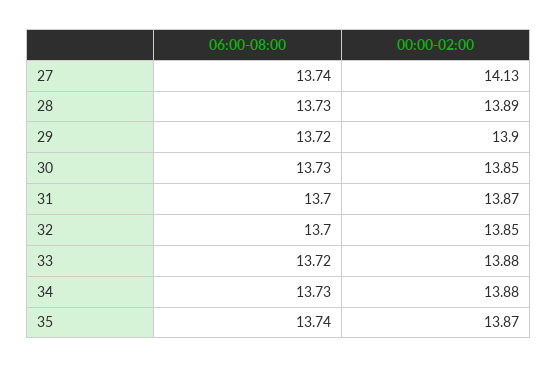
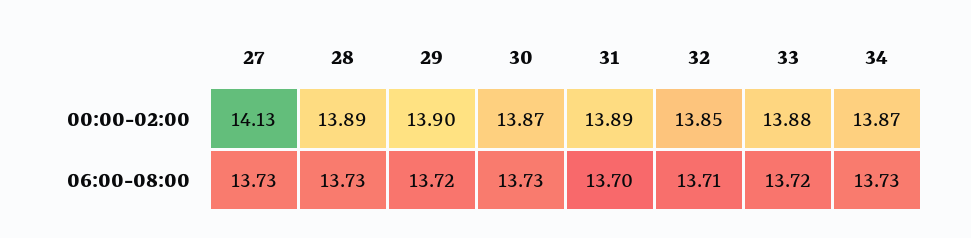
06:00-08:00, 27: 13.74 -> 13.73
00:00-02:00, 30: 13.85 -> 13.87
00:00-02:00, 31: 13.87 -> 13.89
06:00-08:00, 32: 13.7 -> 13.71
00:00-02:00, 34: 13.88 -> 13.87
06:00-08:00, 35: 13.74 -> none
00:00-02:00, 35: 13.87 -> none

